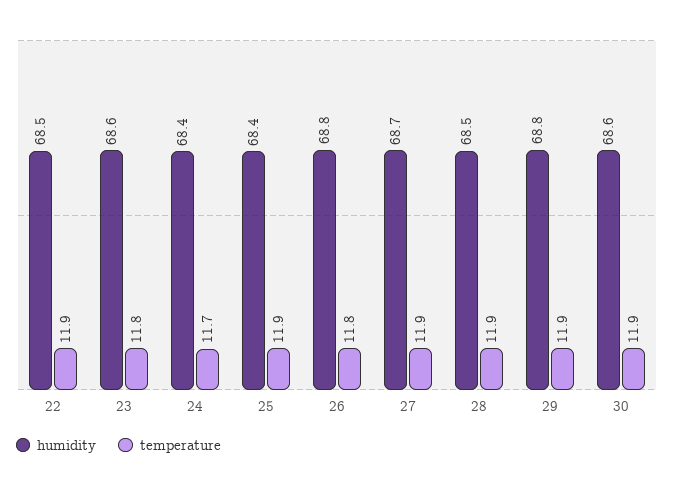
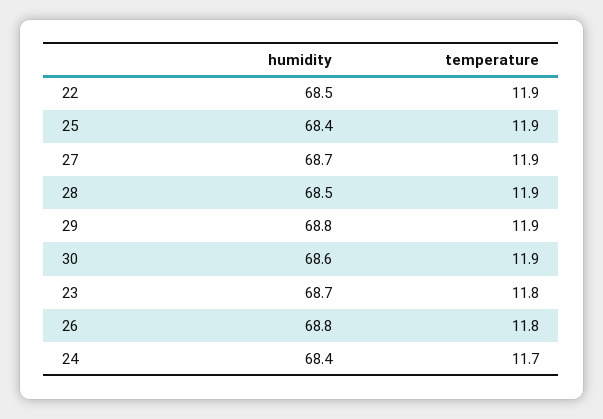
humidity, 23: 68.6 -> 68.7

